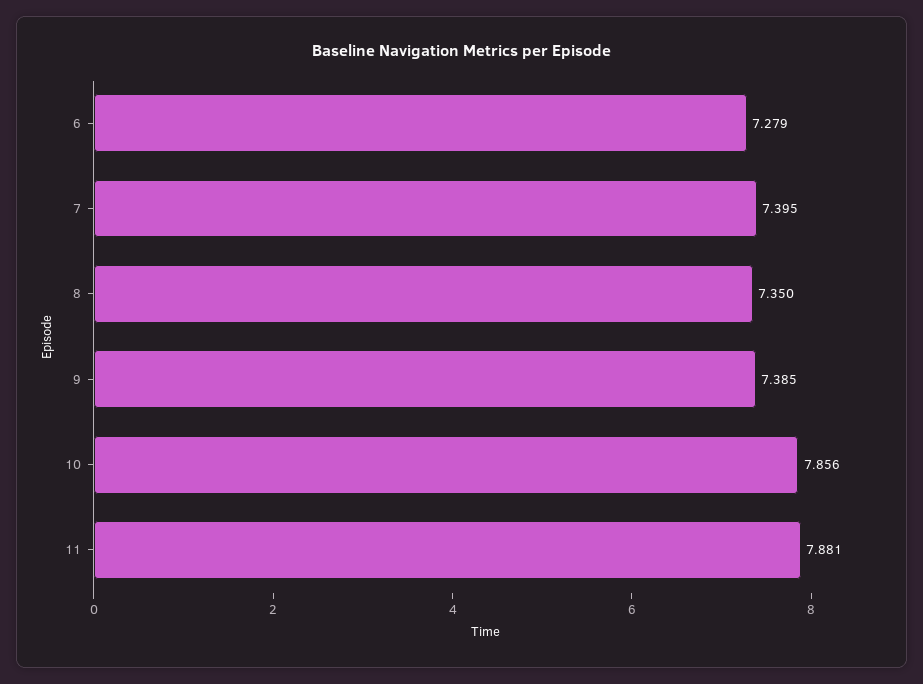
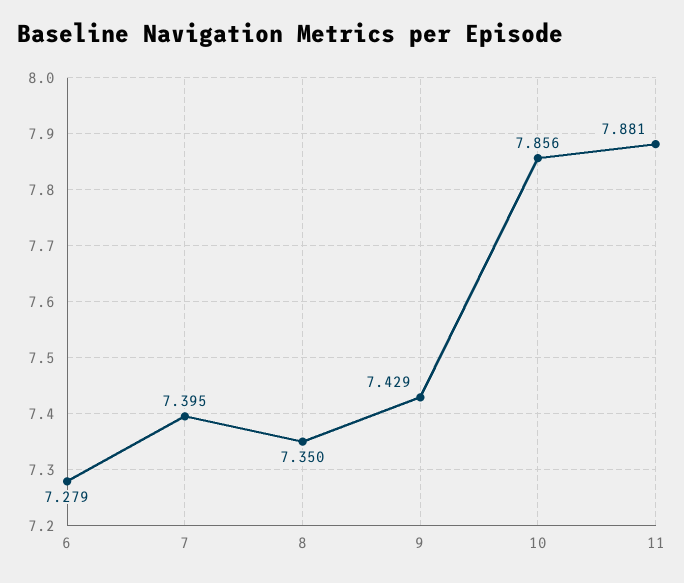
9: 7.385 -> 7.429

